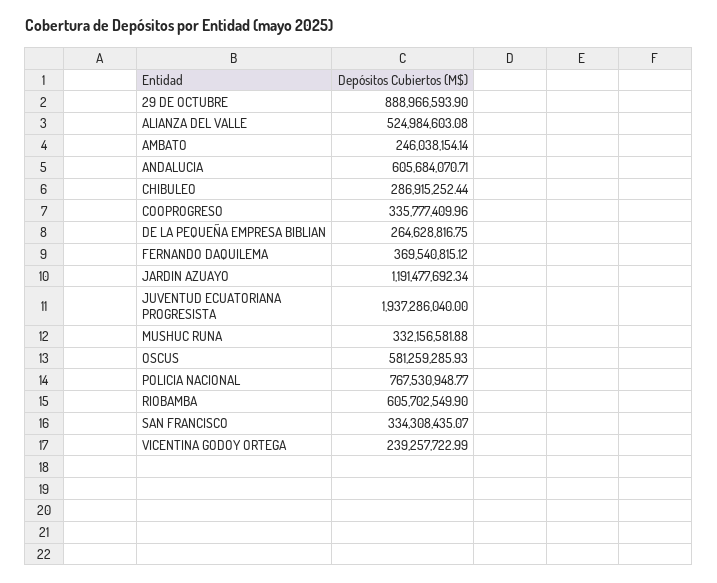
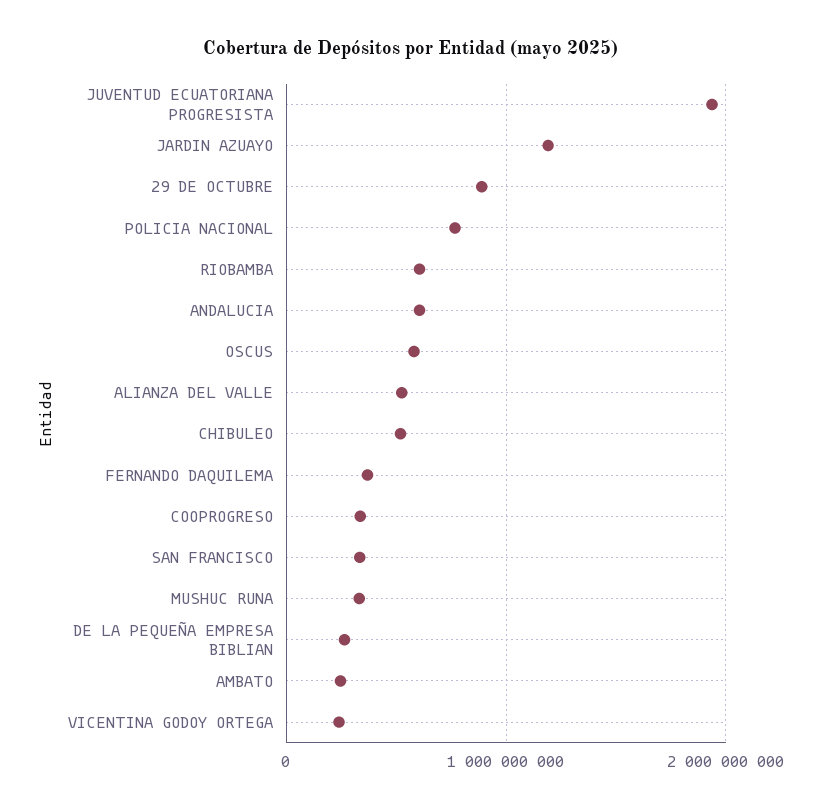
CHIBULEO: 286915252.44 -> 500000000

